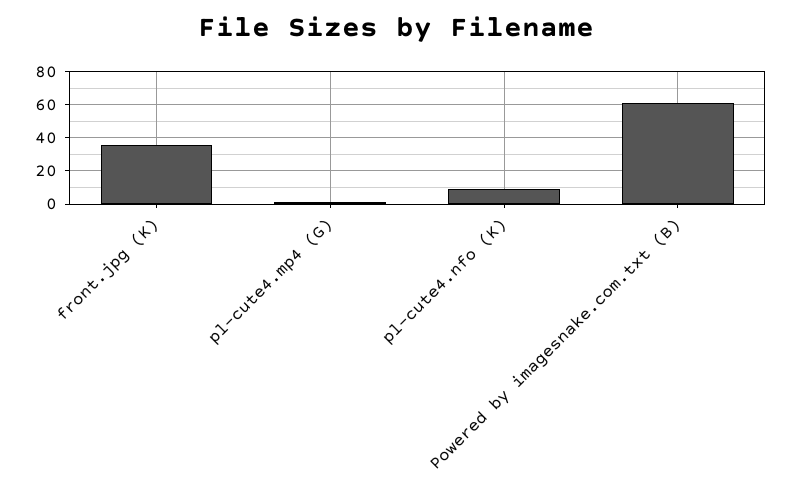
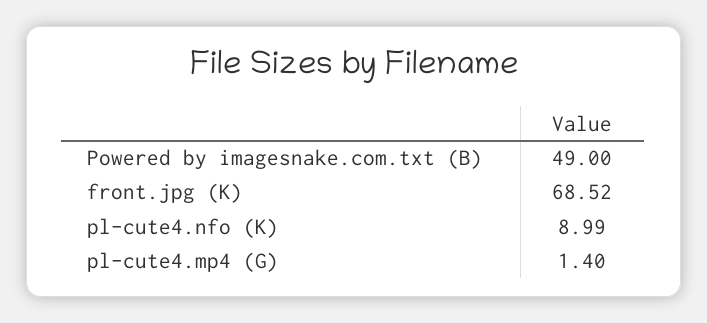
front.jpg (K): 35 -> 68.52
Powered by imagesnake.com.txt (B): 60 -> 49

